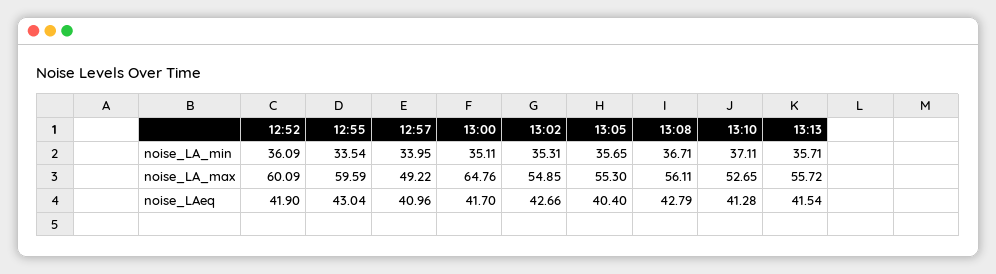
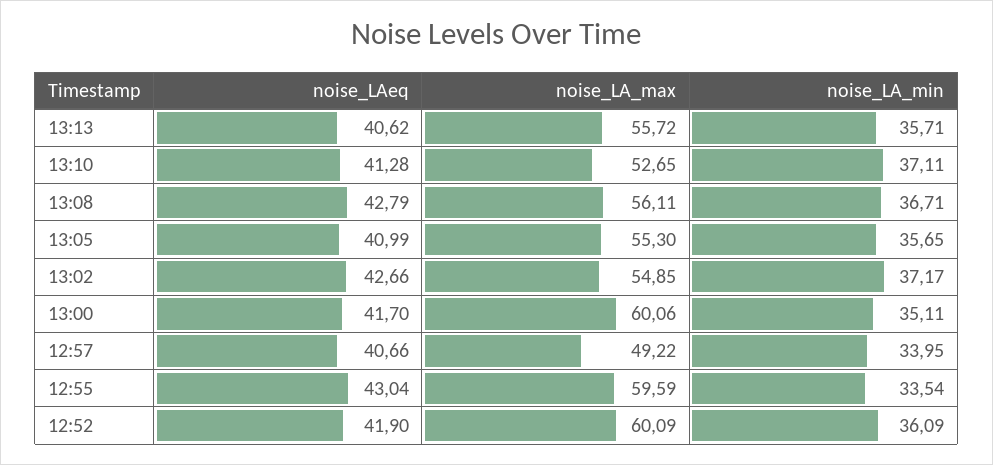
13:02, noise_LA_min: 35.31 -> 37.17
13:00, noise_LA_max: 64.76 -> 60.06
12:57, noise_LAeq: 40.96 -> 40.66
13:05, noise_LAeq: 40.4 -> 40.99
13:13, noise_LAeq: 41.54 -> 40.62

